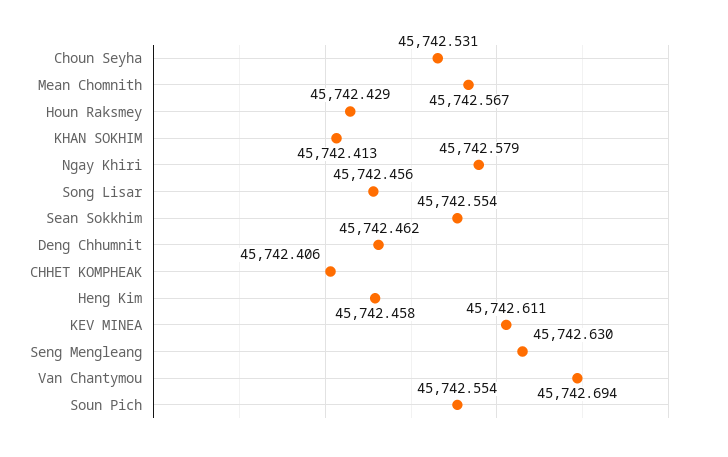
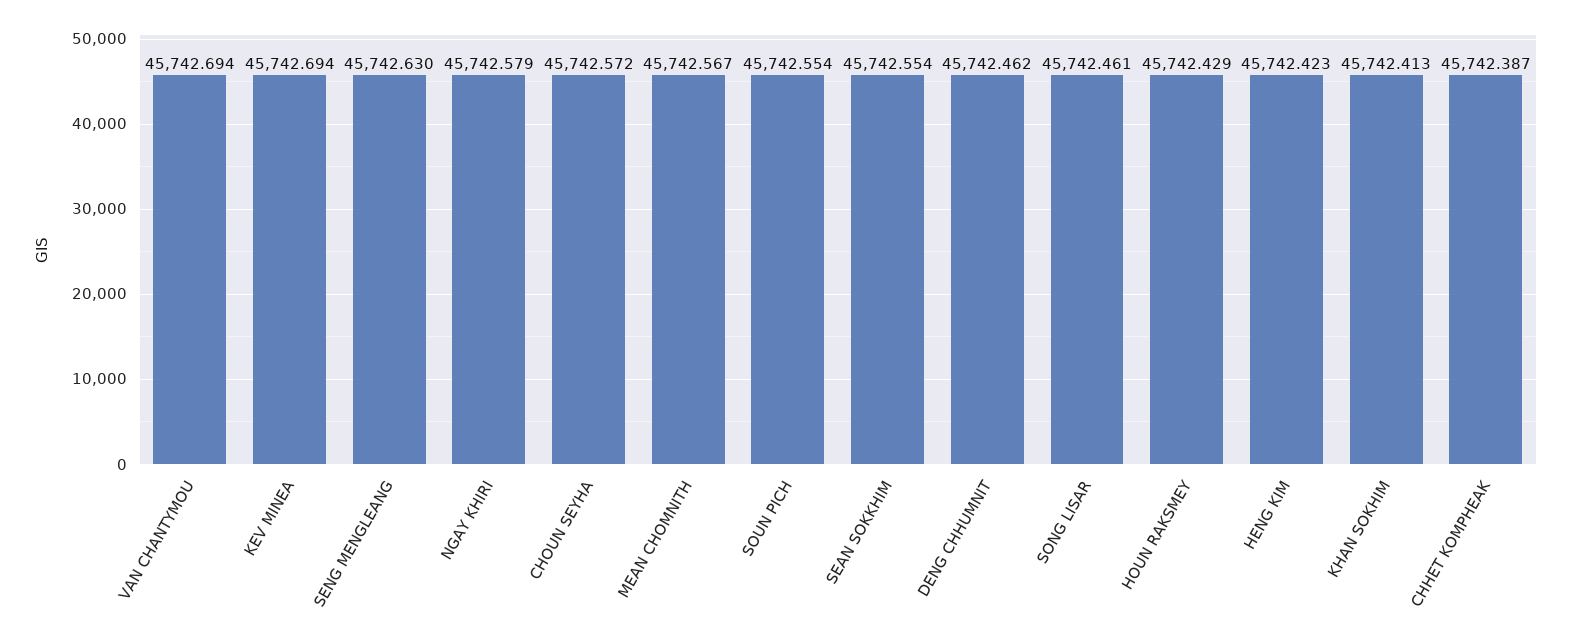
Choun Seyha: 45742.531 -> 45742.572
Song Lisar: 45742.456 -> 45742.461
CHHET KOMPHEAK: 45742.406 -> 45742.387
Heng Kim: 45742.458 -> 45742.423
KEV MINEA: 45742.611 -> 45742.694

